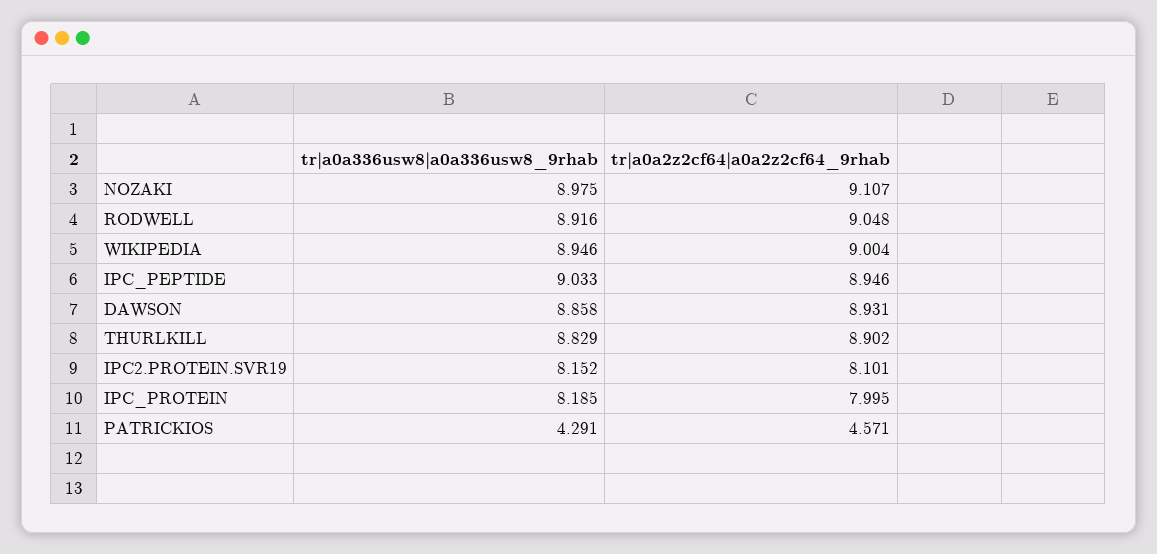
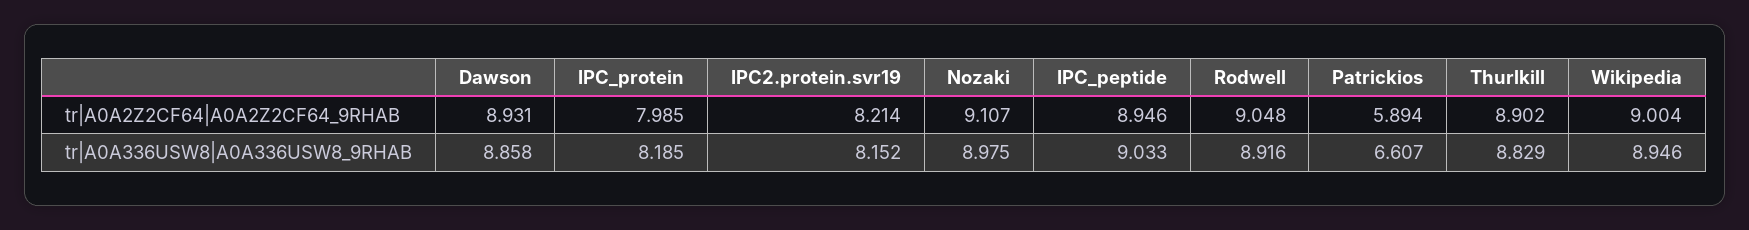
tr|a0a2z2cf64|a0a2z2cf64_9rhab, IPC2.PROTEIN.SVR19: 8.101 -> 8.214
tr|a0a2z2cf64|a0a2z2cf64_9rhab, IPC_PROTEIN: 7.995 -> 7.985
tr|a0a336usw8|a0a336usw8_9rhab, PATRICKIOS: 4.291 -> 6.607
tr|a0a2z2cf64|a0a2z2cf64_9rhab, PATRICKIOS: 4.571 -> 5.894

